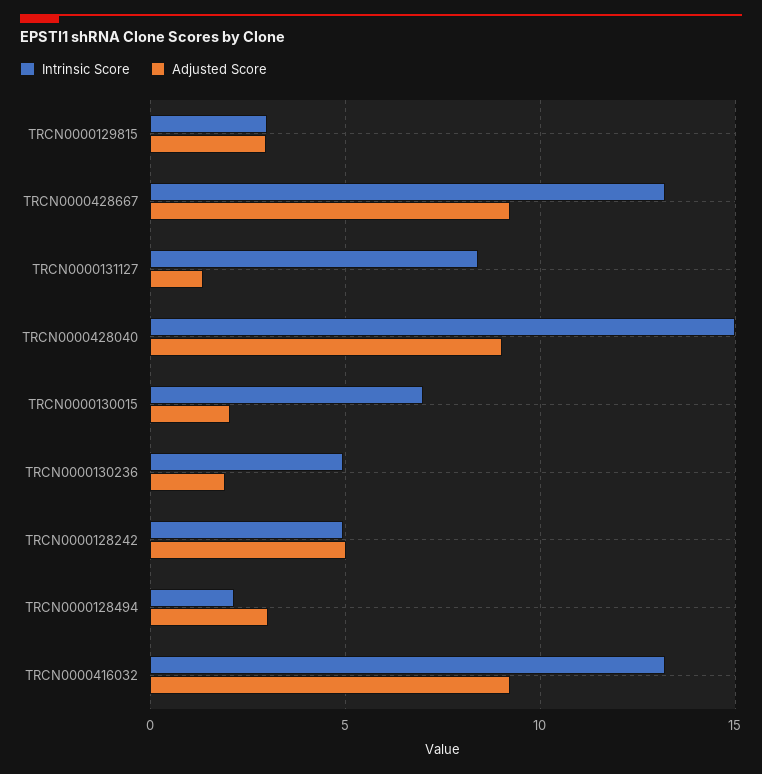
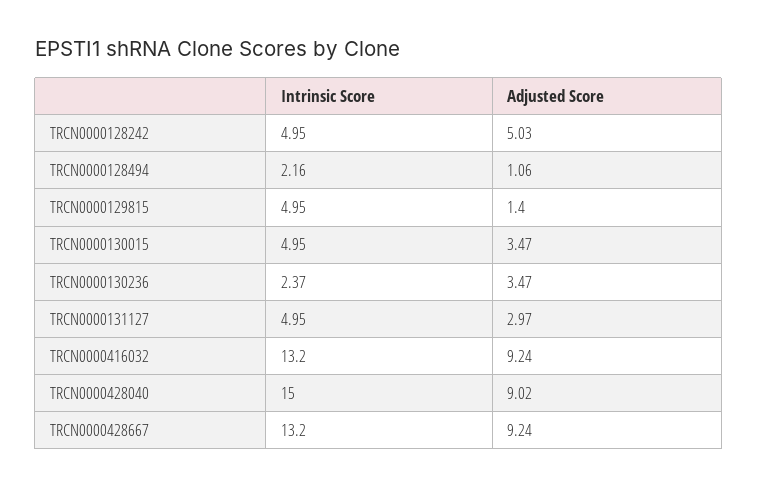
Intrinsic Score, TRCN0000129815: 3 -> 4.95
Adjusted Score, TRCN0000129815: 3 -> 1.4
Intrinsic Score, TRCN0000131127: 8.5 -> 4.95
Adjusted Score, TRCN0000131127: 1.5 -> 2.97
Intrinsic Score, TRCN0000130015: 7 -> 4.95
Adjusted Score, TRCN0000130015: 2 -> 3.47
Intrinsic Score, TRCN0000130236: 5 -> 2.37
Adjusted Score, TRCN0000130236: 2 -> 3.47
Adjusted Score, TRCN0000128494: 3 -> 1.06

